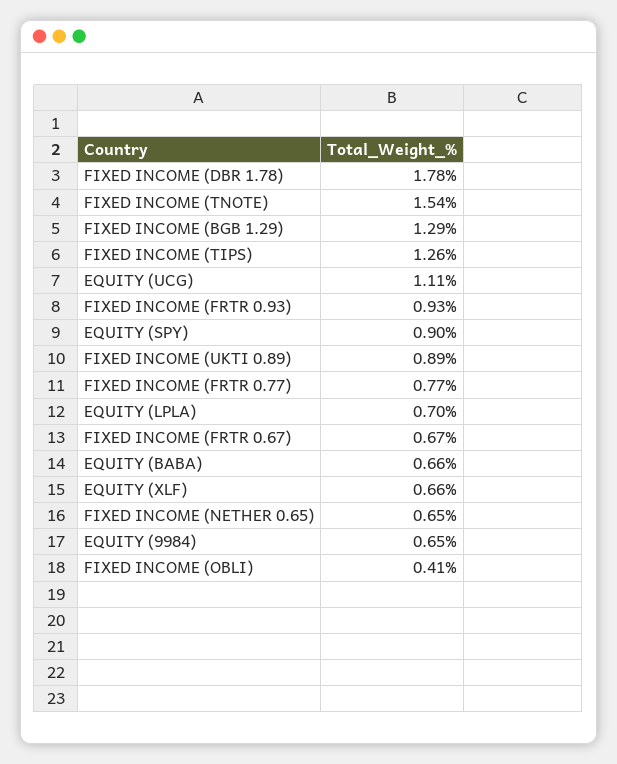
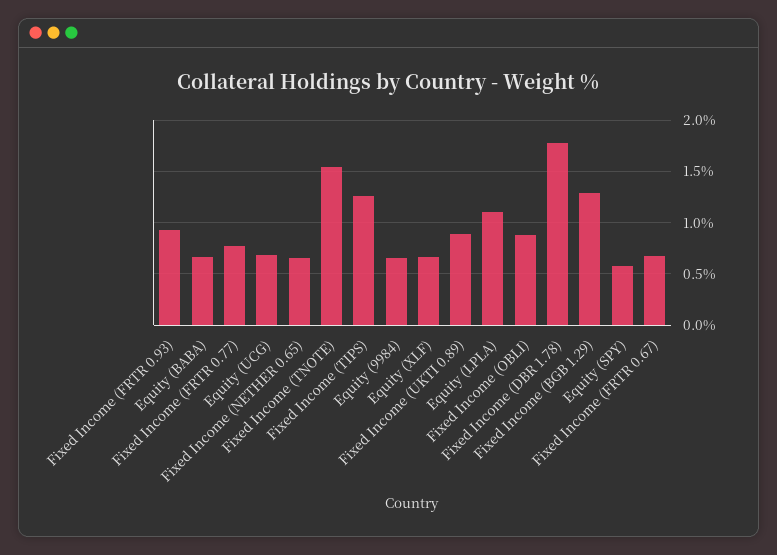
EQUITY (UCG): 1.11 -> 0.7
EQUITY (SPY): 0.9 -> 0.6
EQUITY (LPLA): 0.7 -> 1.1
FIXED INCOME (OBLI): 0.41 -> 0.9

